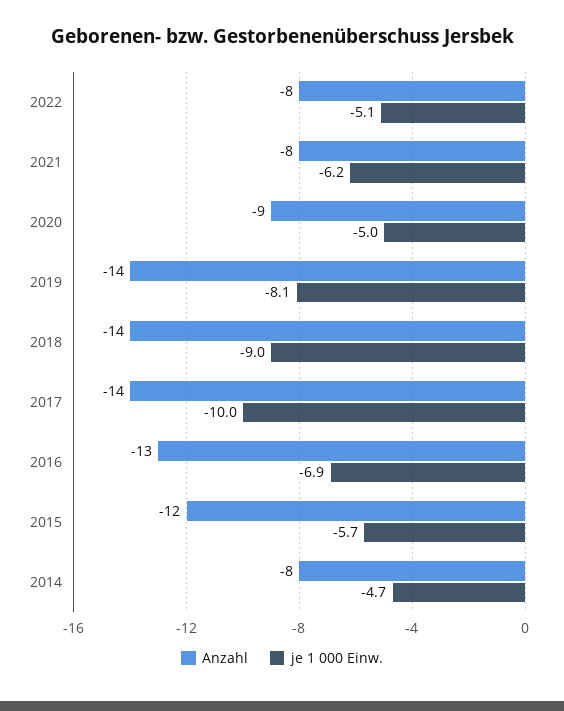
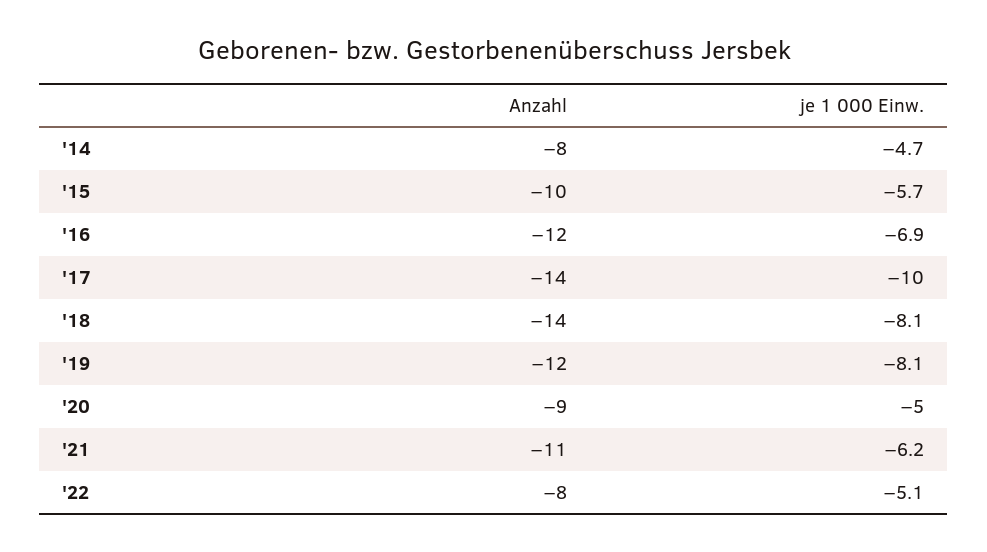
Anzahl, 2021: -8 -> -11
Anzahl, 2019: -14 -> -12
je 1 000 Einw., 2018: -9 -> -8.1
Anzahl, 2016: -13 -> -12
Anzahl, 2015: -12 -> -10

